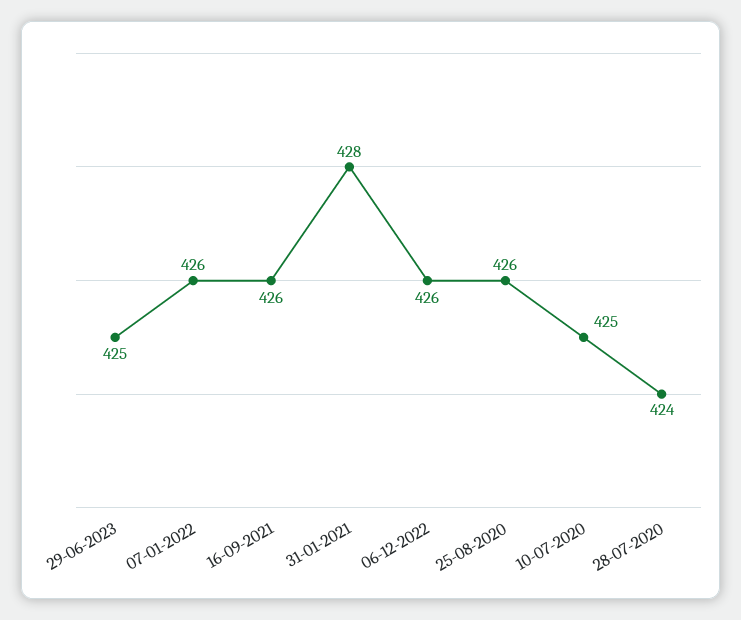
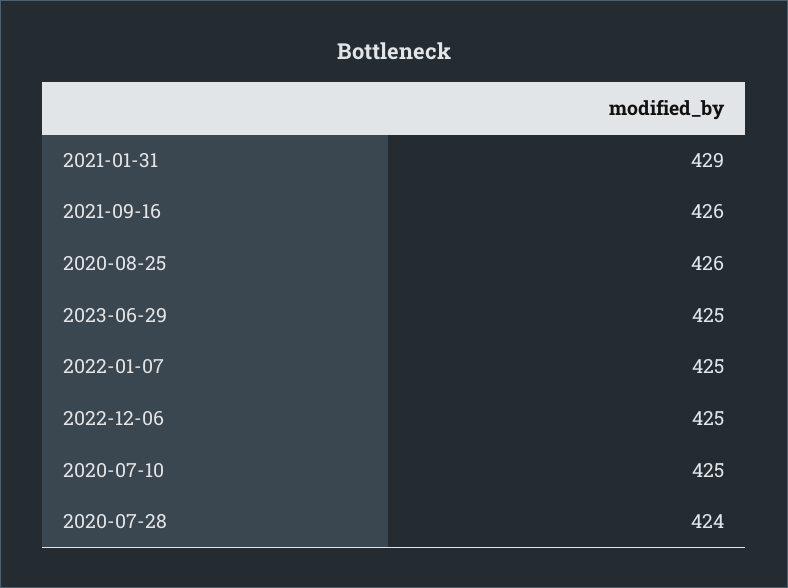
07-01-2022: 426 -> 425
31-01-2021: 428 -> 429
06-12-2022: 426 -> 425

